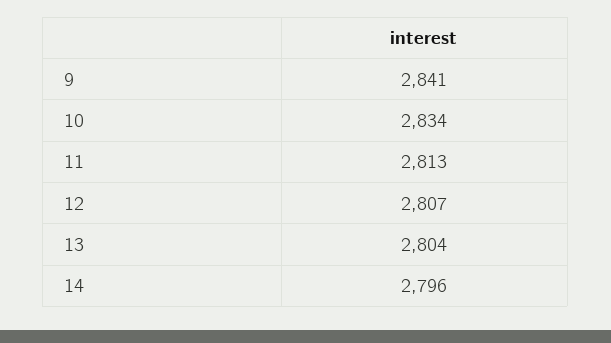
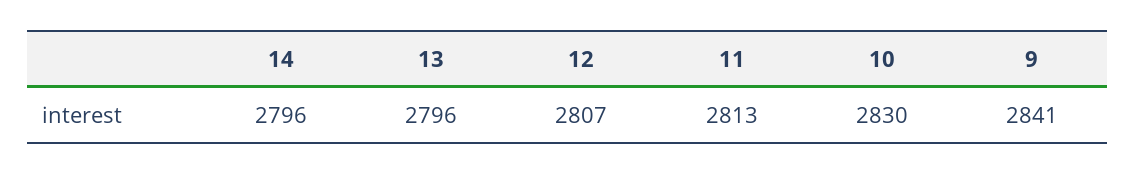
10: 2834 -> 2830
13: 2804 -> 2796

